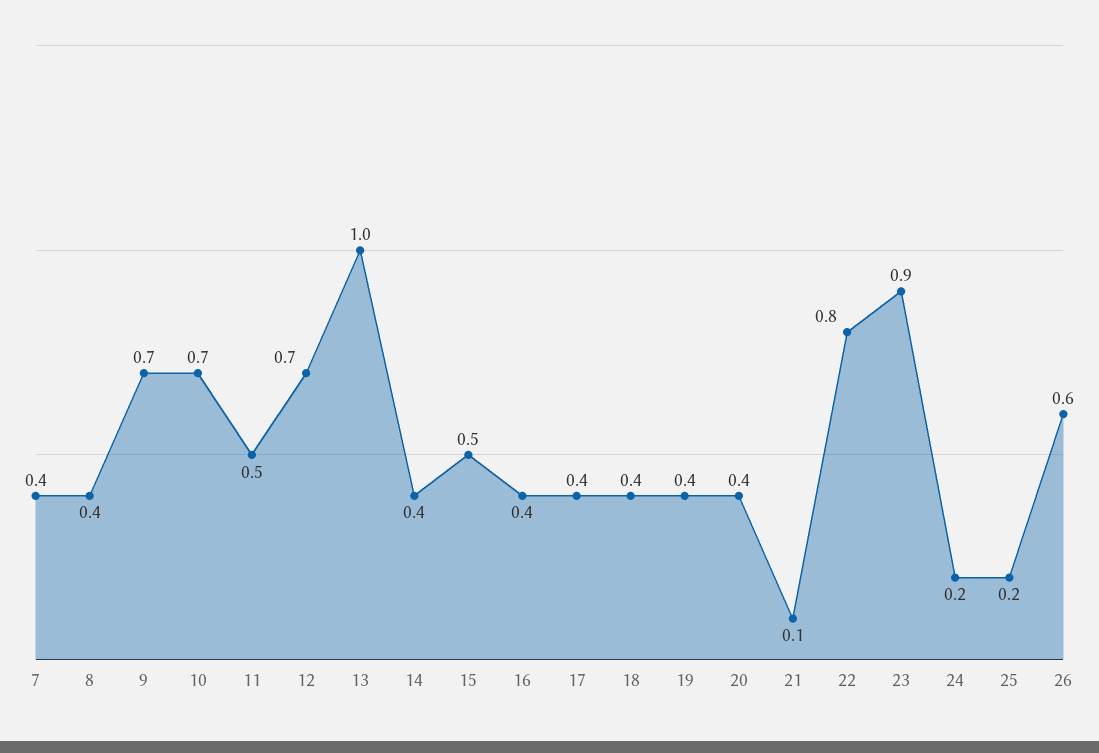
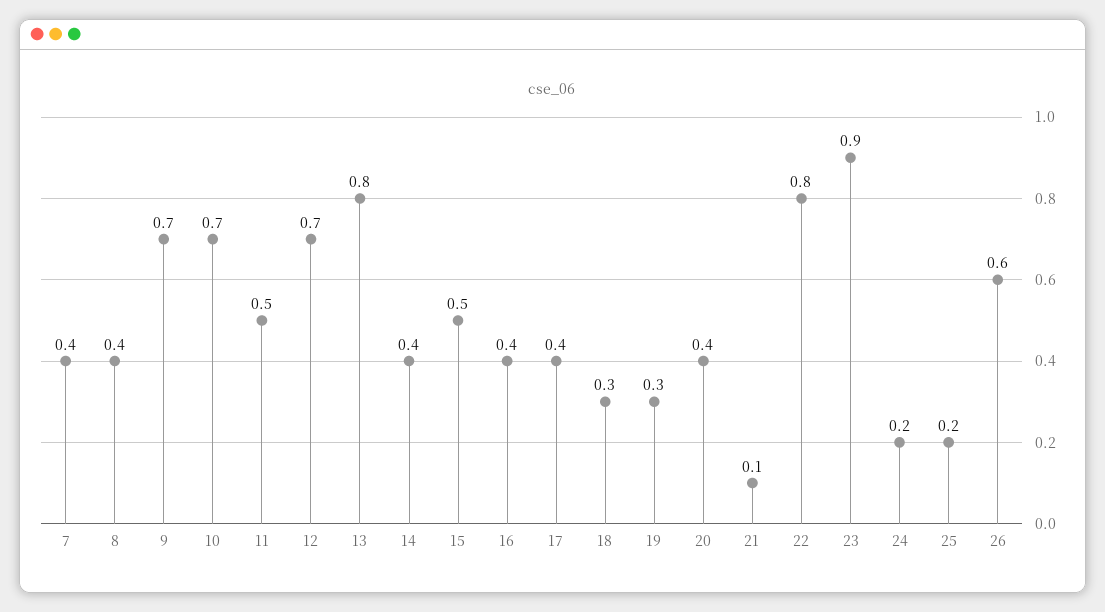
13: 1 -> 0.8
18: 0.4 -> 0.3
19: 0.4 -> 0.3

